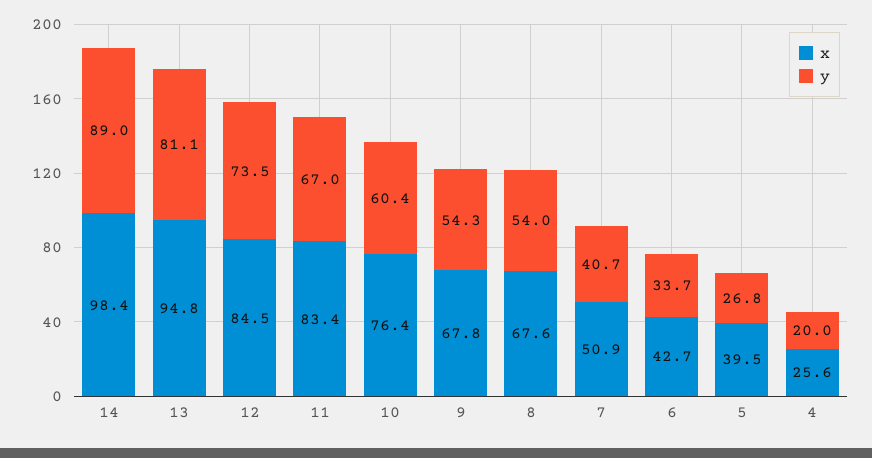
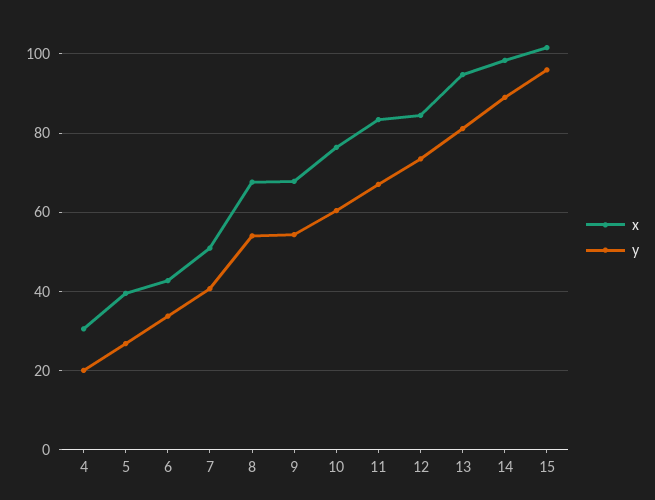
x, 4: 25.6 -> 30
x, 15: none -> 102
y, 15: none -> 96

